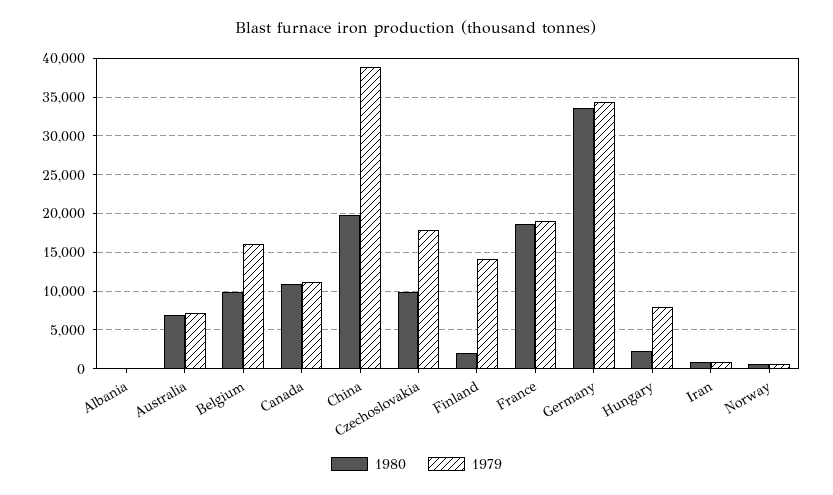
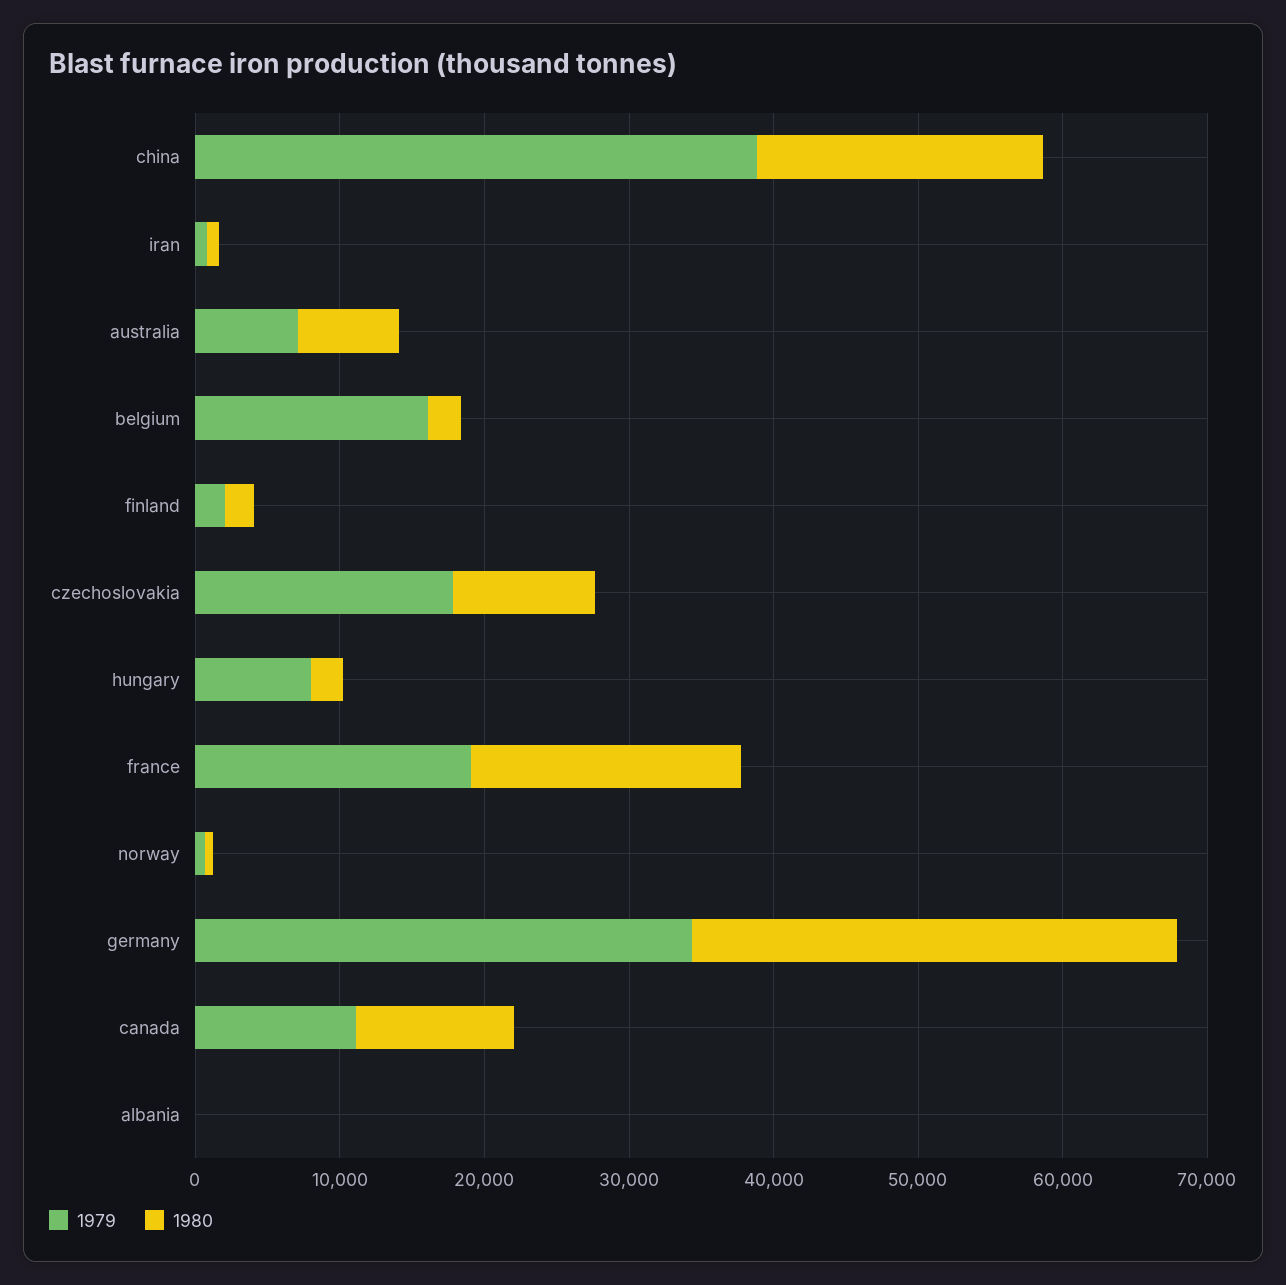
1980, Belgium: 10000 -> 2000
1979, Finland: 14000 -> 2000

